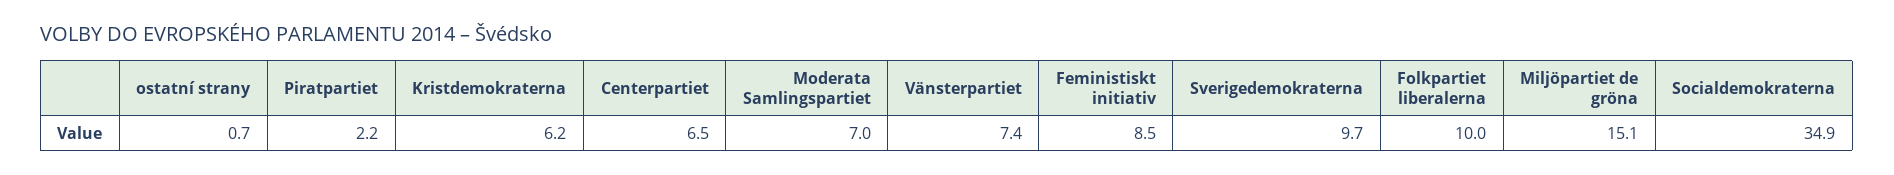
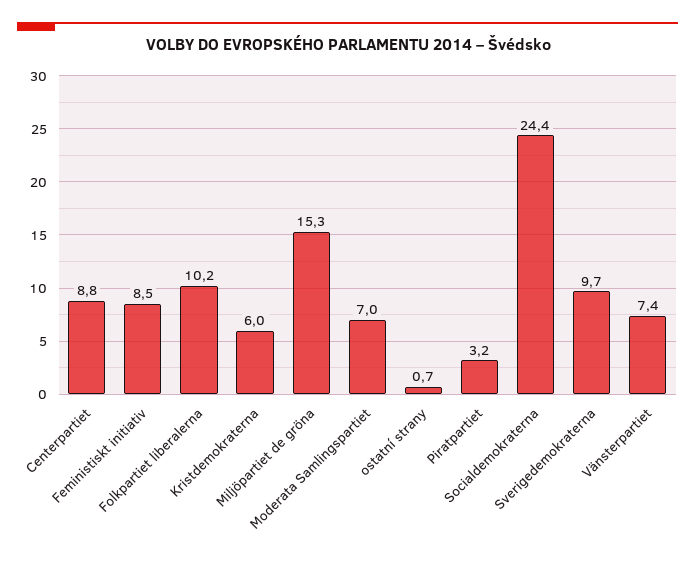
Piratpartiet: 2.2 -> 3.2
Kristdemokraterna: 6.2 -> 6
Centerpartiet: 6.5 -> 8.8
Folkpartiet liberalerna: 10 -> 10.2
Miljöpartiet de gröna: 15.1 -> 15.3
Socialdemokraterna: 34.9 -> 24.4

